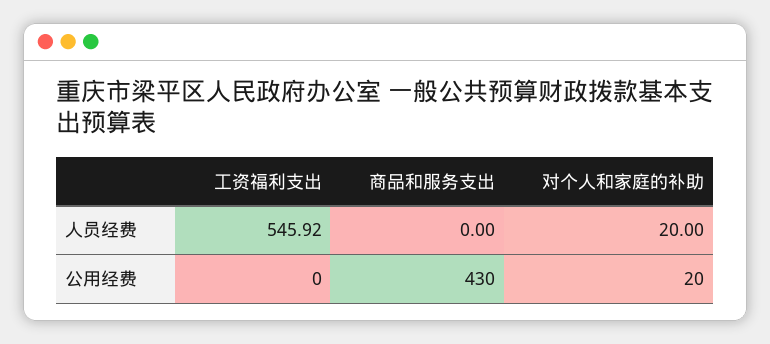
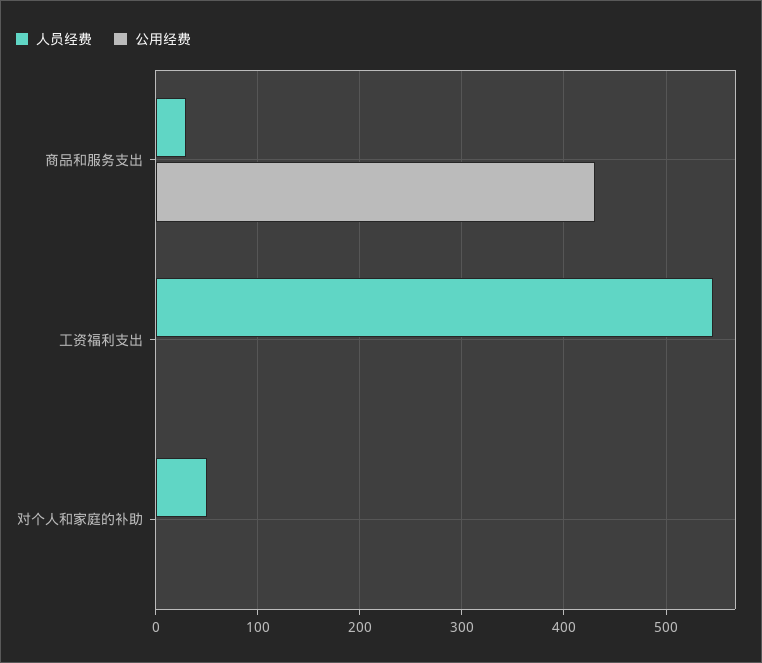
人员经费, 商品和服务支出: 0 -> 30
人员经费, 对个人和家庭的补助: 20 -> 50
公用经费, 对个人和家庭的补助: 20 -> 0

